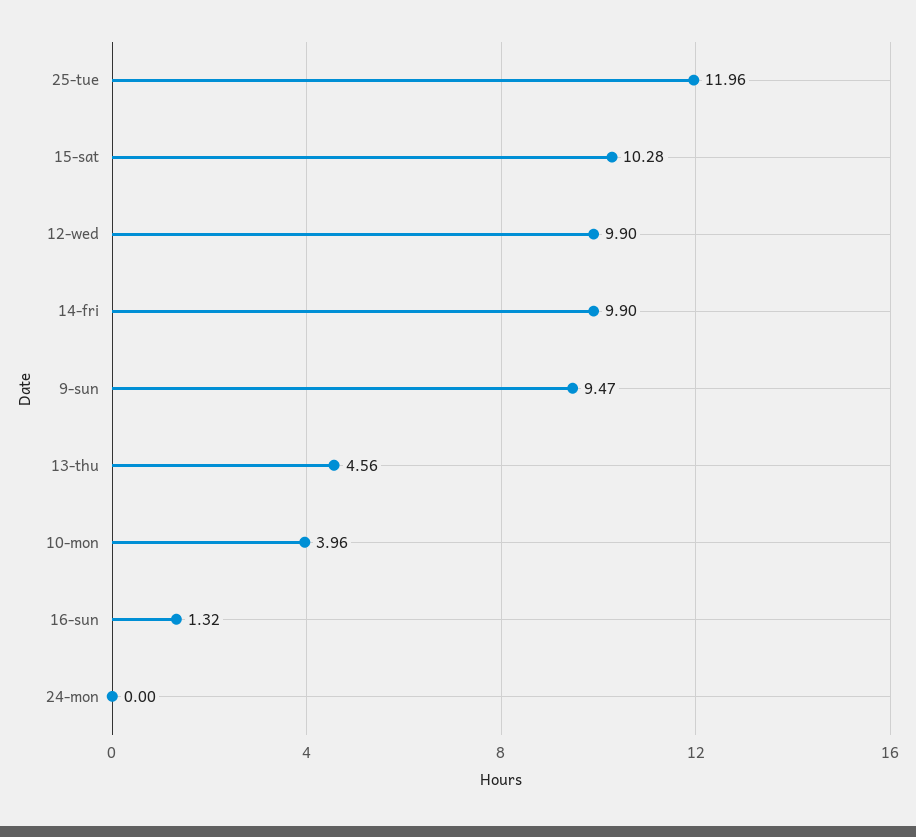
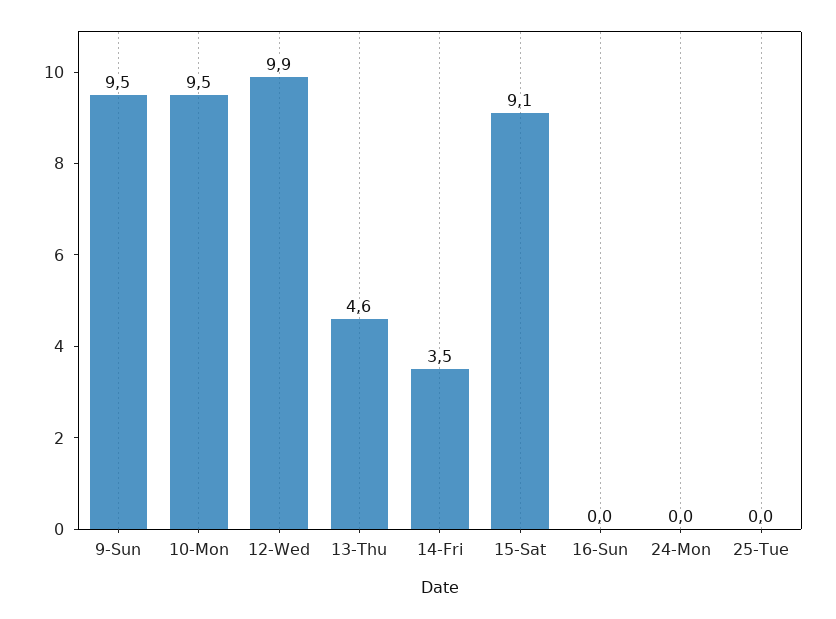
25-tue: 11.96 -> 0
15-sat: 10.28 -> 9.1
14-fri: 9.9 -> 3.5
10-mon: 3.96 -> 9.5
16-sun: 1.32 -> 0

